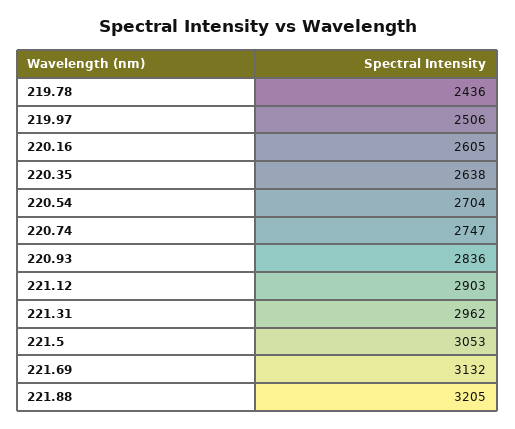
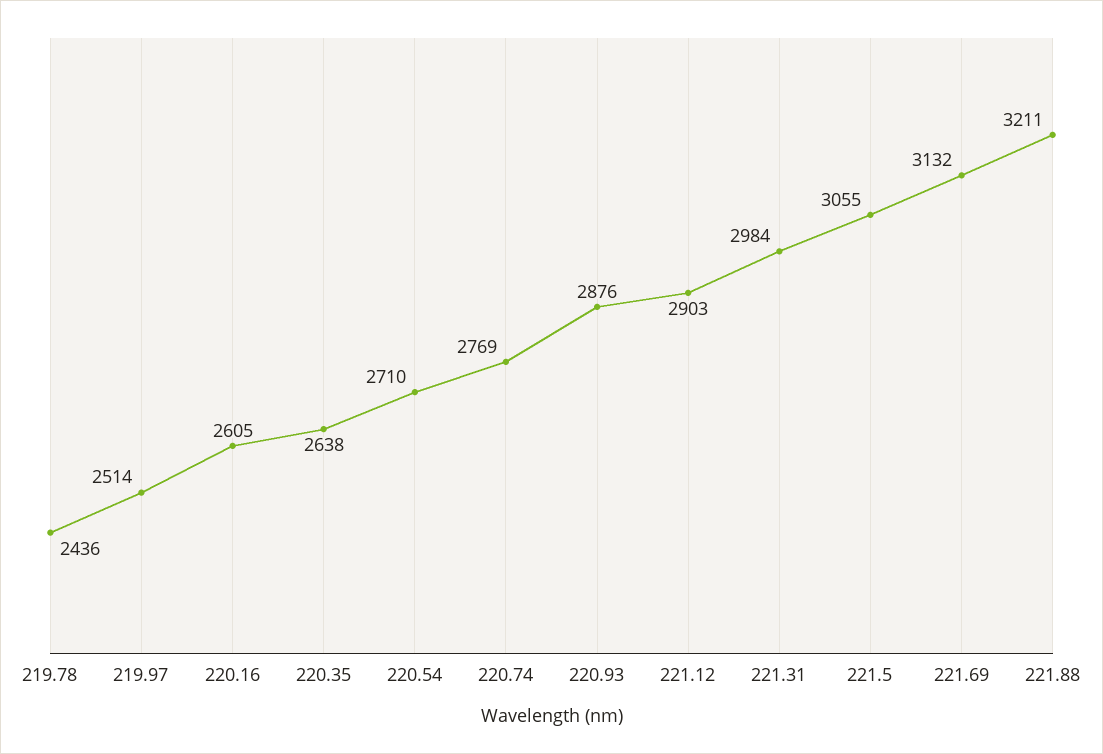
219.97: 2506 -> 2514
220.54: 2704 -> 2710
220.74: 2747 -> 2769
220.93: 2836 -> 2876
221.31: 2962 -> 2984
221.5: 3053 -> 3055
221.88: 3205 -> 3211

